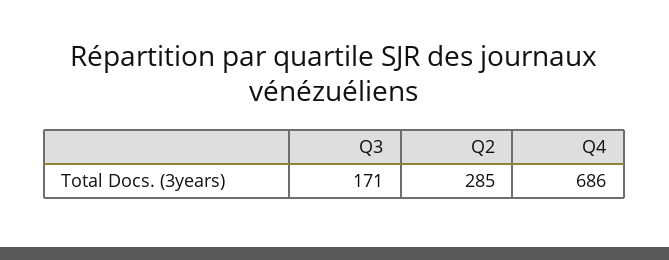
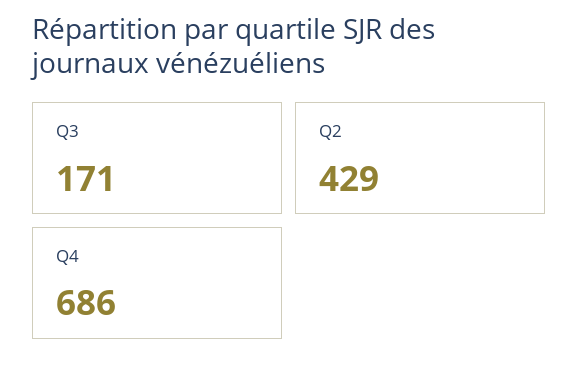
Q2: 285 -> 429

